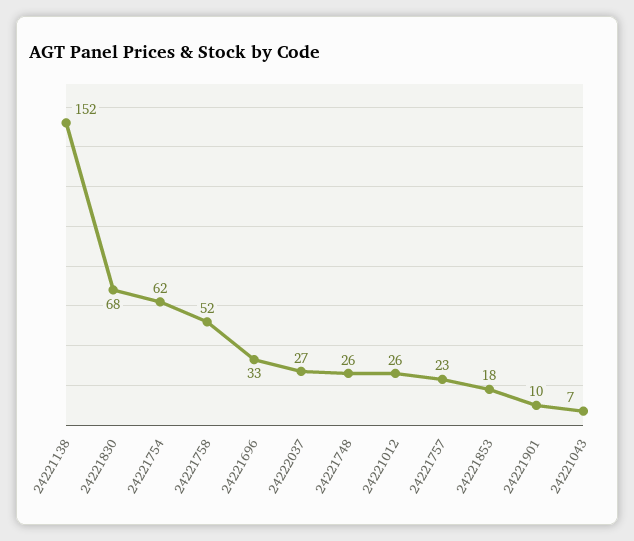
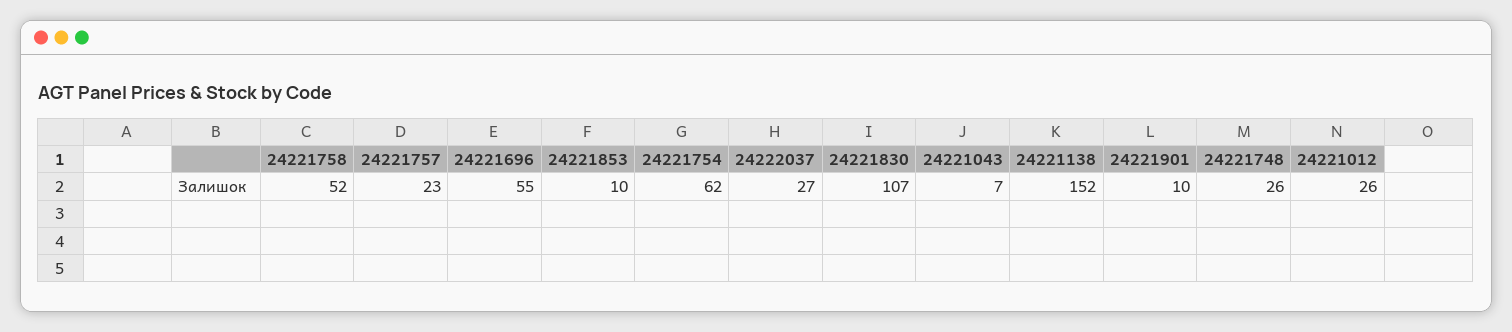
24221830: 68 -> 107
24221696: 33 -> 55
24221853: 18 -> 10

